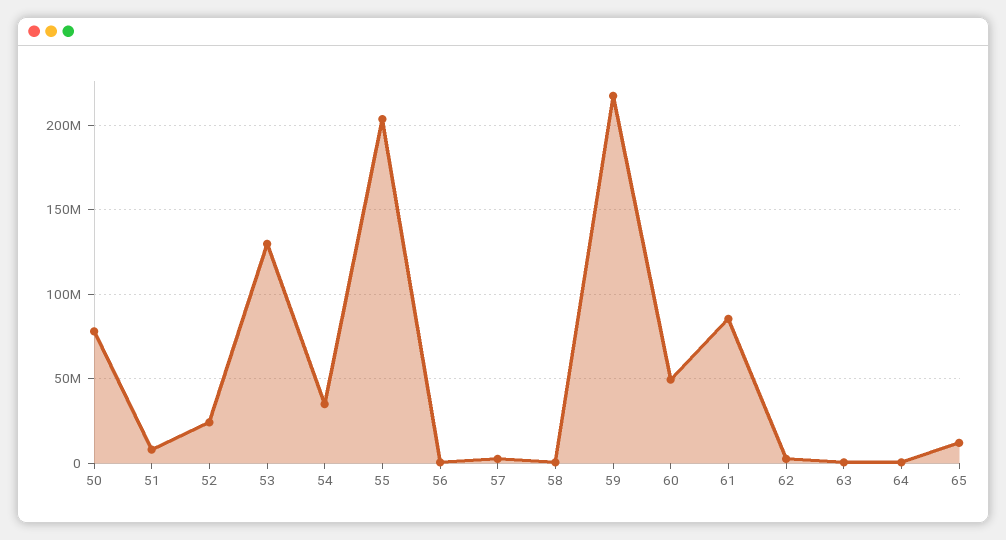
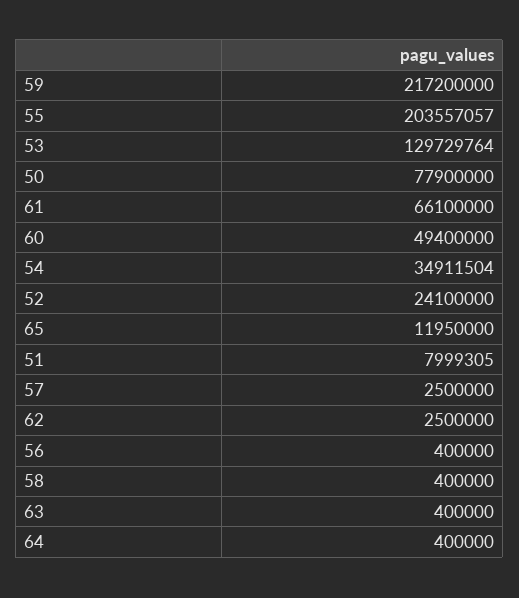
61: 85000000 -> 66100000

